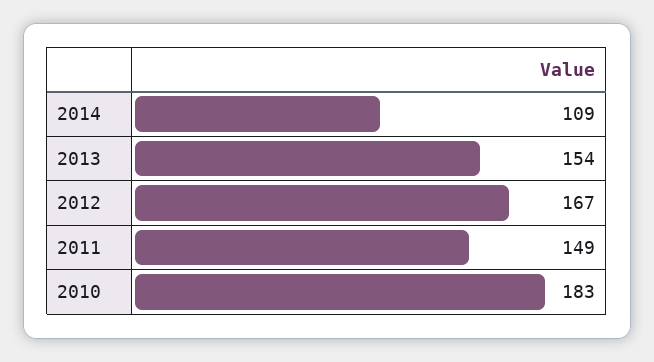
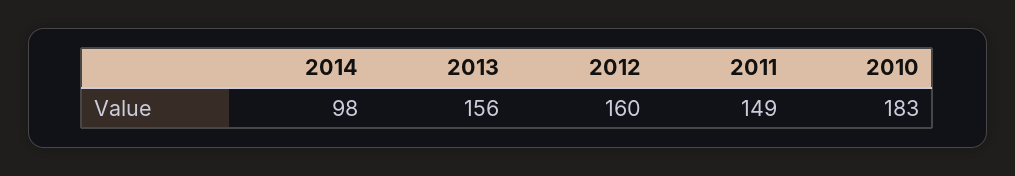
2014: 109 -> 98
2013: 154 -> 156
2012: 167 -> 160

